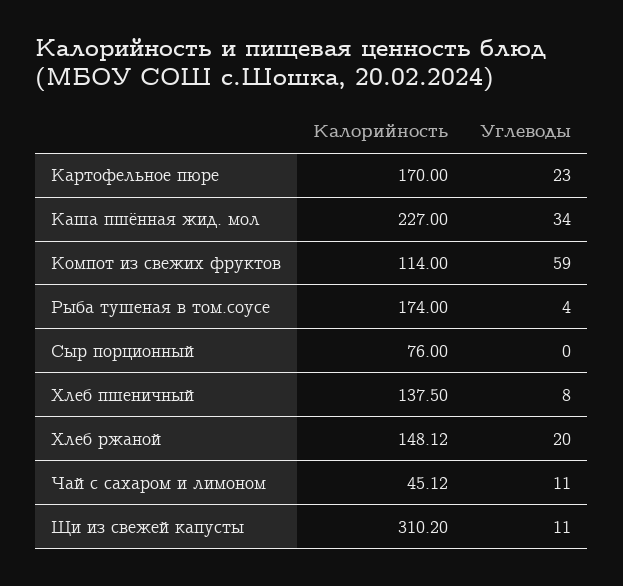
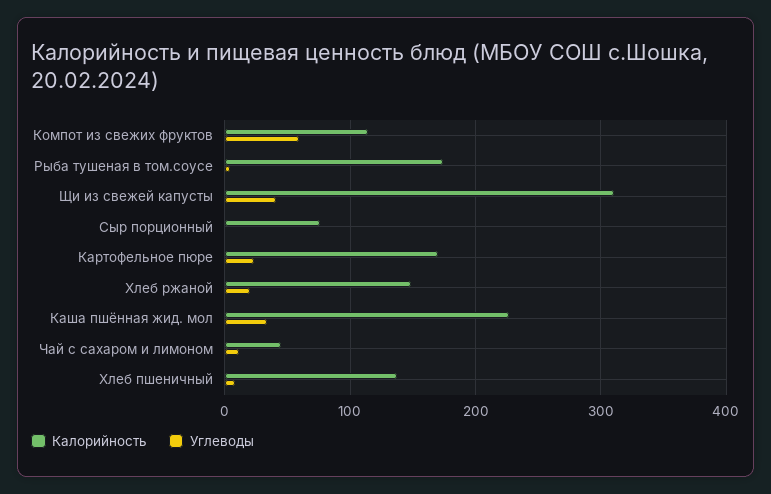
Углеводы, Щи из свежей капусты: 11 -> 40

